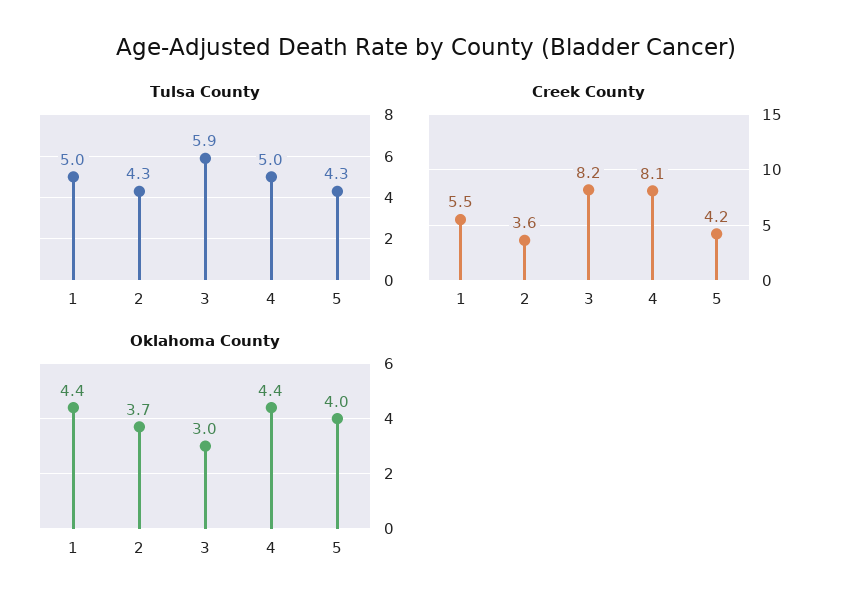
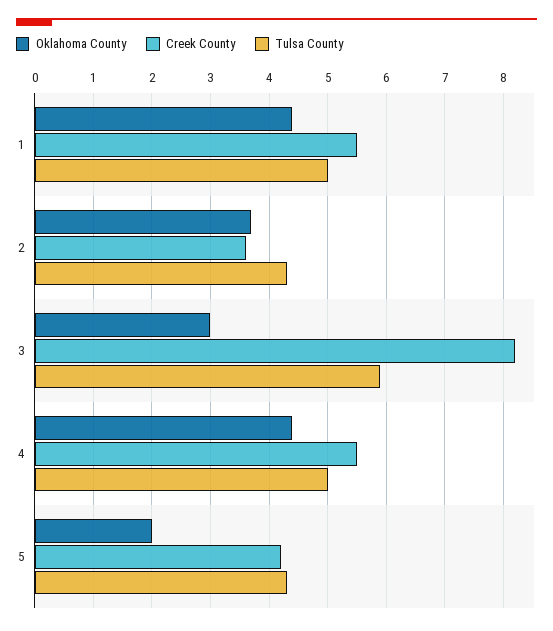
Creek County, 4: 8.1 -> 5.5
Oklahoma County, 5: 4 -> 2

